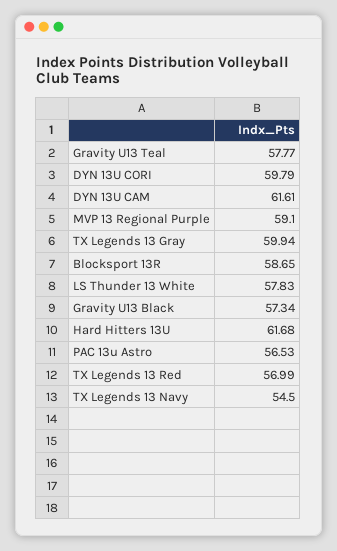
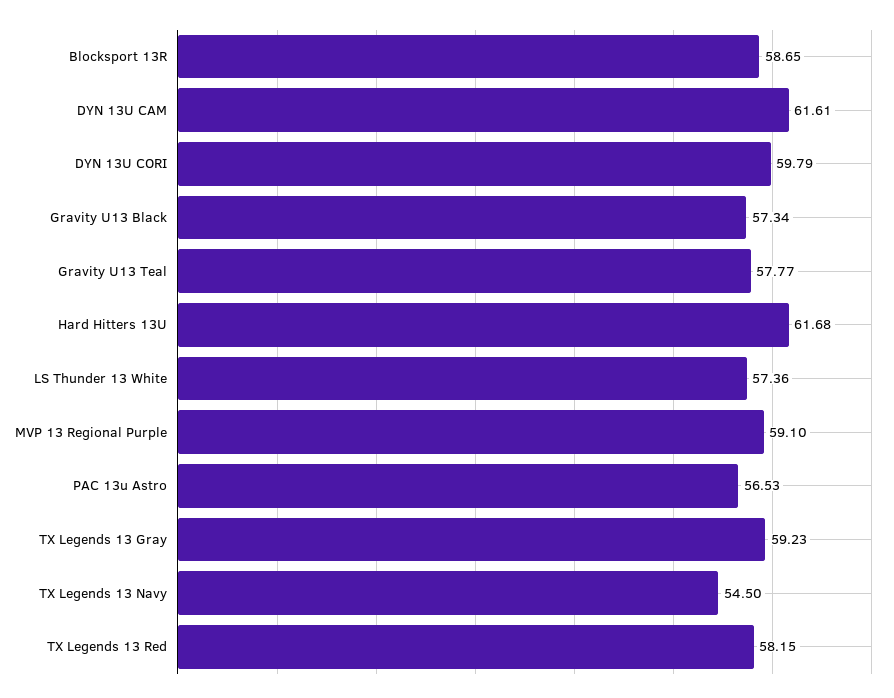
TX Legends 13 Gray: 59.94 -> 59.23
LS Thunder 13 White: 57.83 -> 57.36
TX Legends 13 Red: 56.99 -> 58.15

